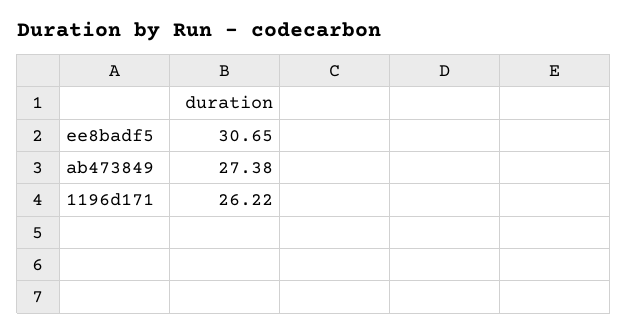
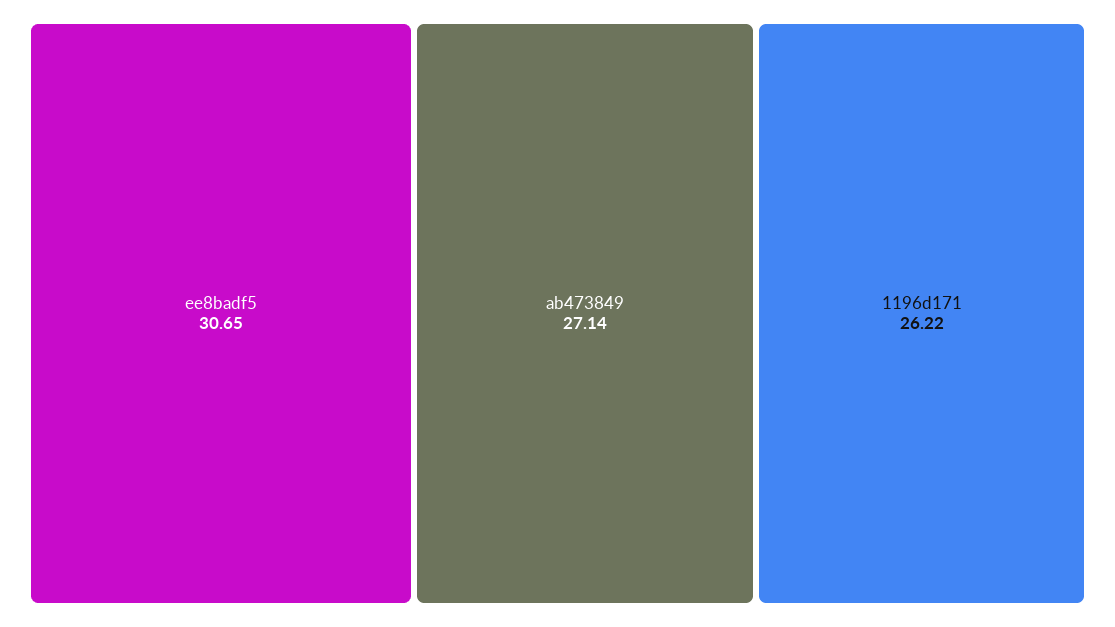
ab473849: 27.38 -> 27.14

